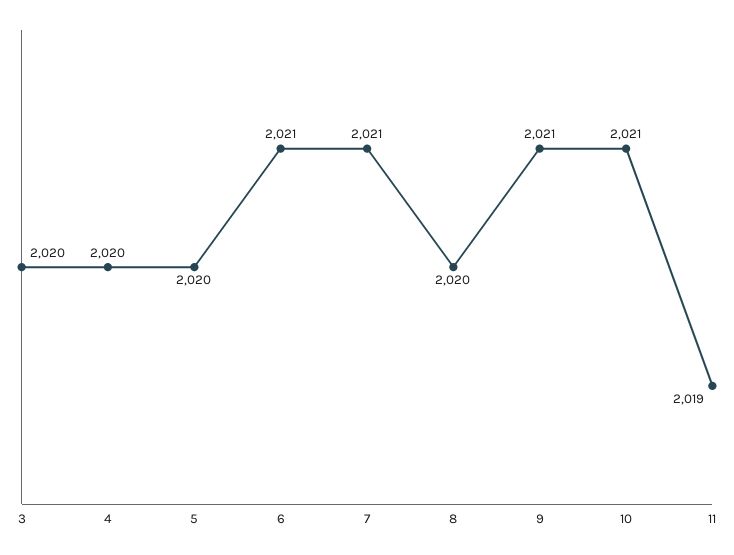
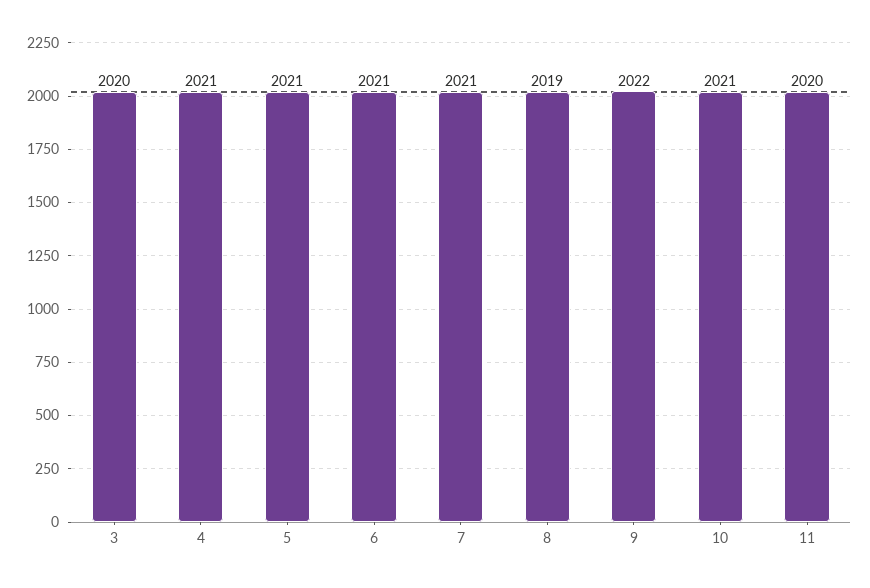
4: 2020 -> 2021
5: 2020 -> 2021
8: 2020 -> 2019
9: 2021 -> 2022
11: 2019 -> 2020

